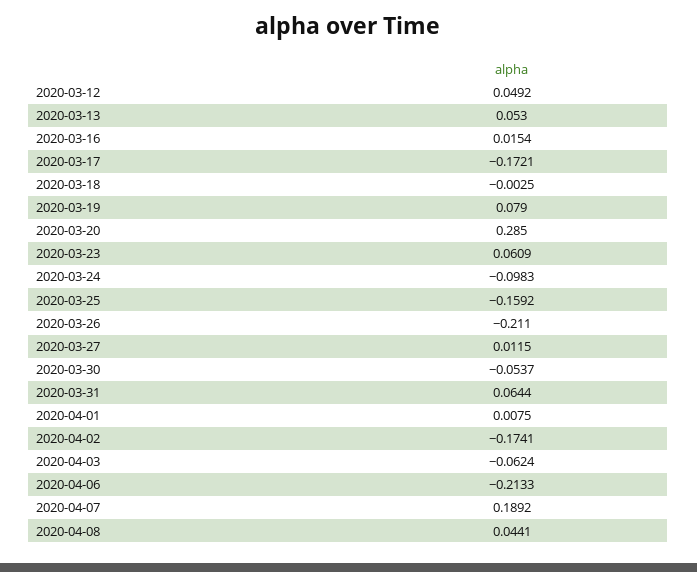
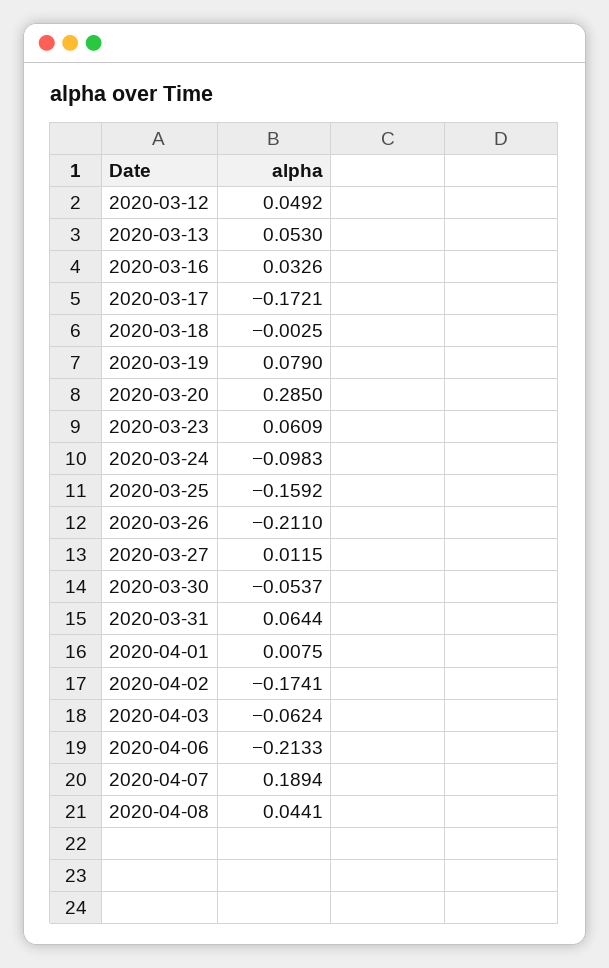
2020-03-16: 0.0154 -> 0.0326
2020-04-07: 0.1892 -> 0.1894

